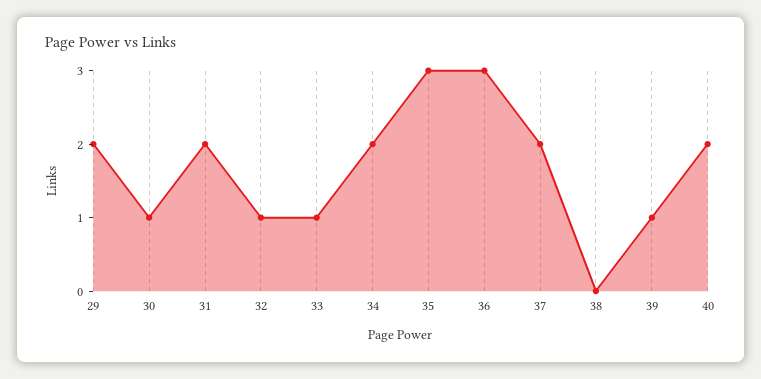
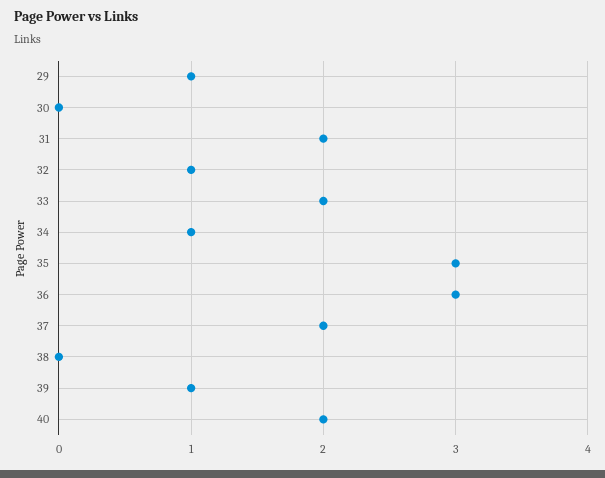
29: 2 -> 1
30: 1 -> 0
33: 1 -> 2
34: 2 -> 1

